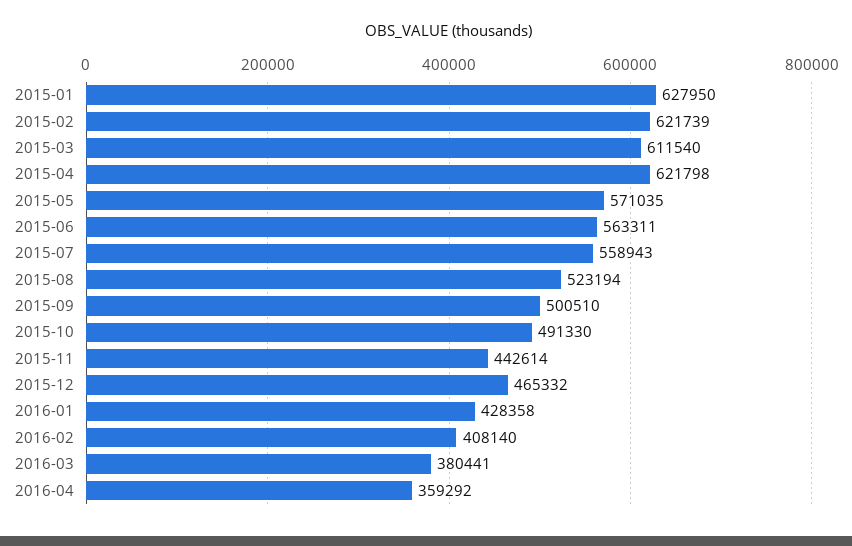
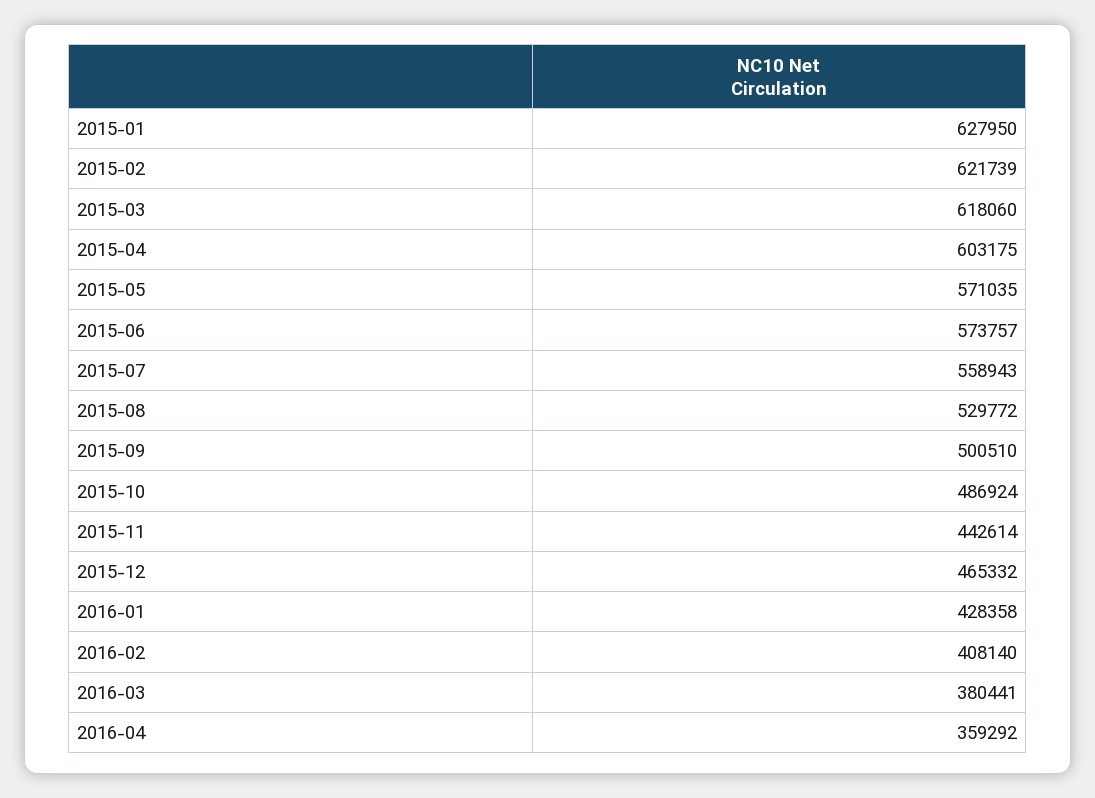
2015-03: 611540 -> 618060
2015-04: 621798 -> 603175
2015-06: 563311 -> 573757
2015-08: 523194 -> 529772
2015-10: 491330 -> 486924

